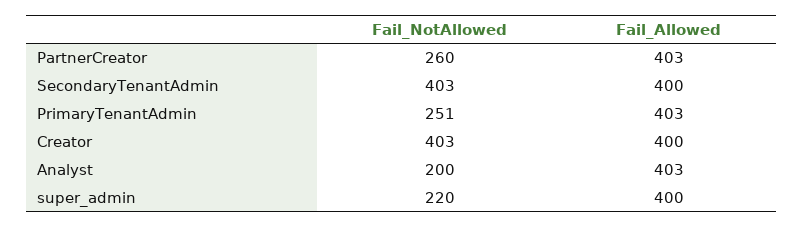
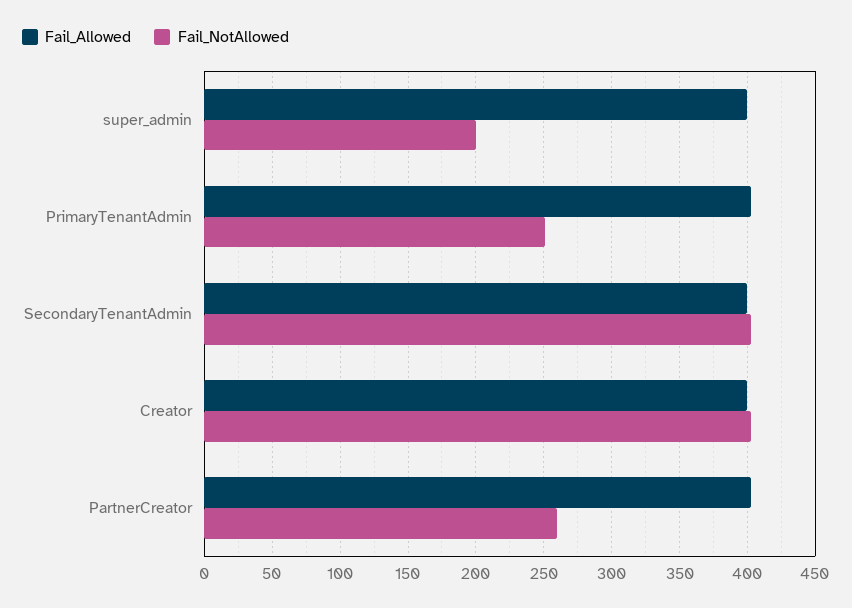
Fail_NotAllowed, Analyst: 200 -> none
Fail_Allowed, Analyst: 403 -> none
Fail_NotAllowed, super_admin: 220 -> 200

